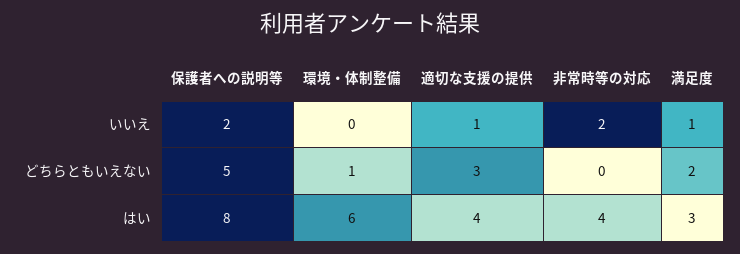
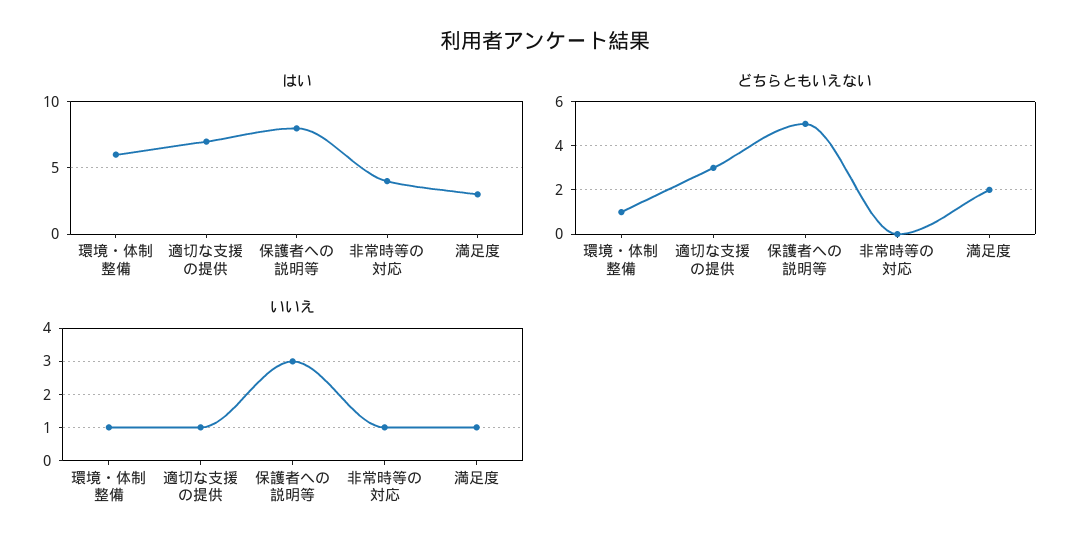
いいえ, 保護者への説明等: 2 -> 3
いいえ, 環境・体制整備: 0 -> 1
いいえ, 非常時等の対応: 2 -> 1
はい, 適切な支援の提供: 4 -> 7

